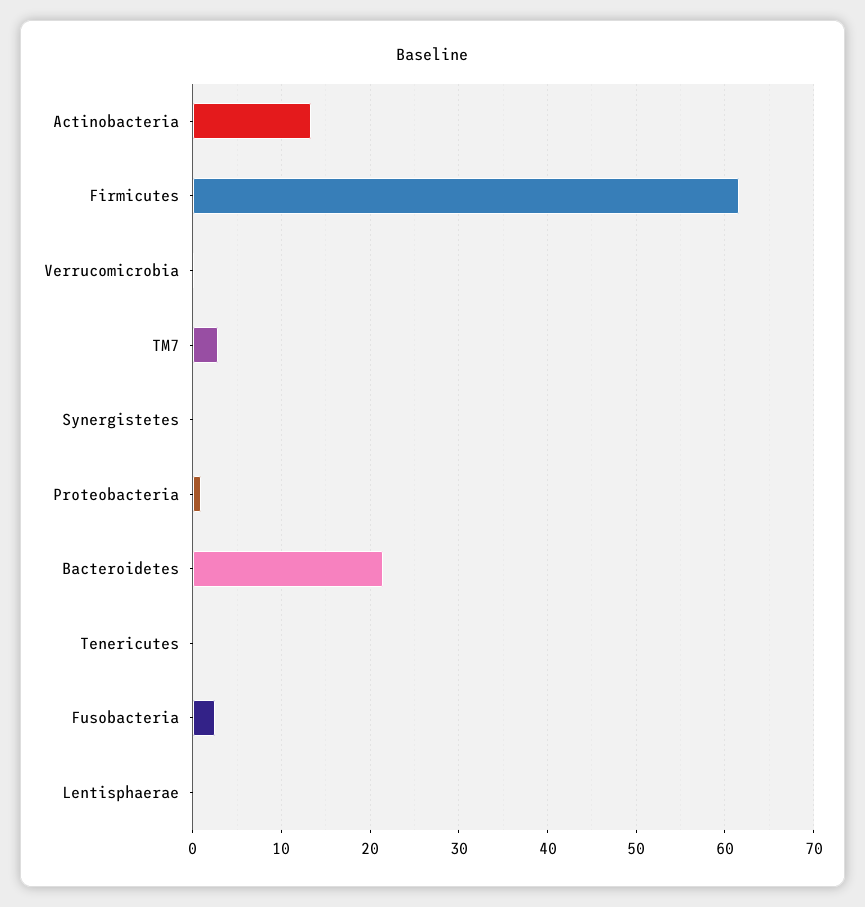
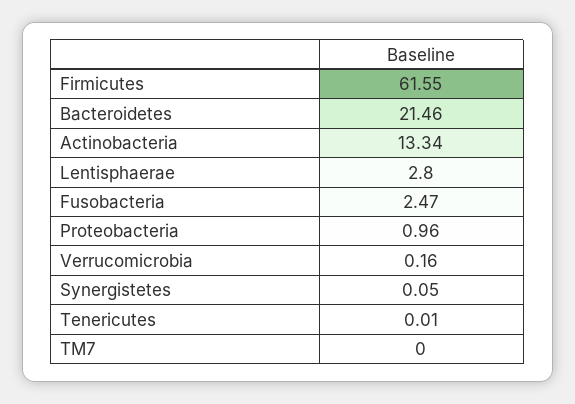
TM7: 3 -> 0
Lentisphaerae: 0 -> 2.8

